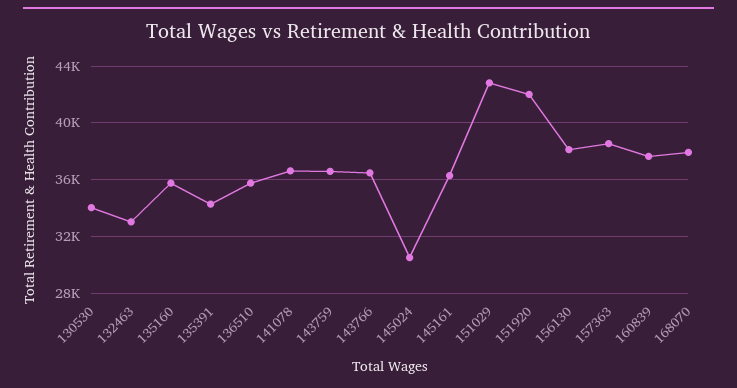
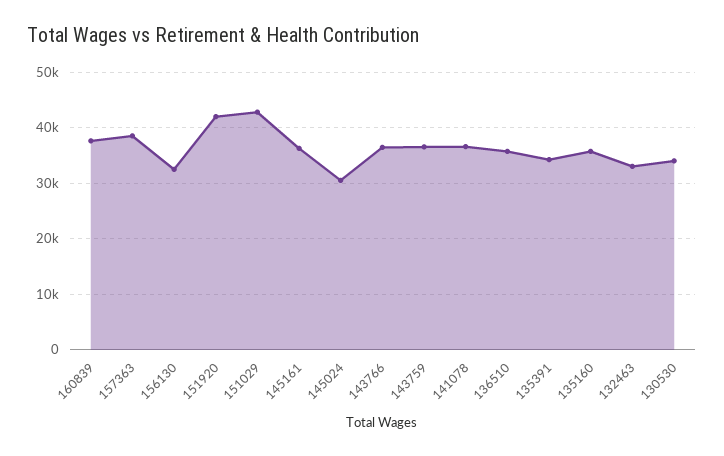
156130: 38000 -> 32000
168070: 38000 -> none

